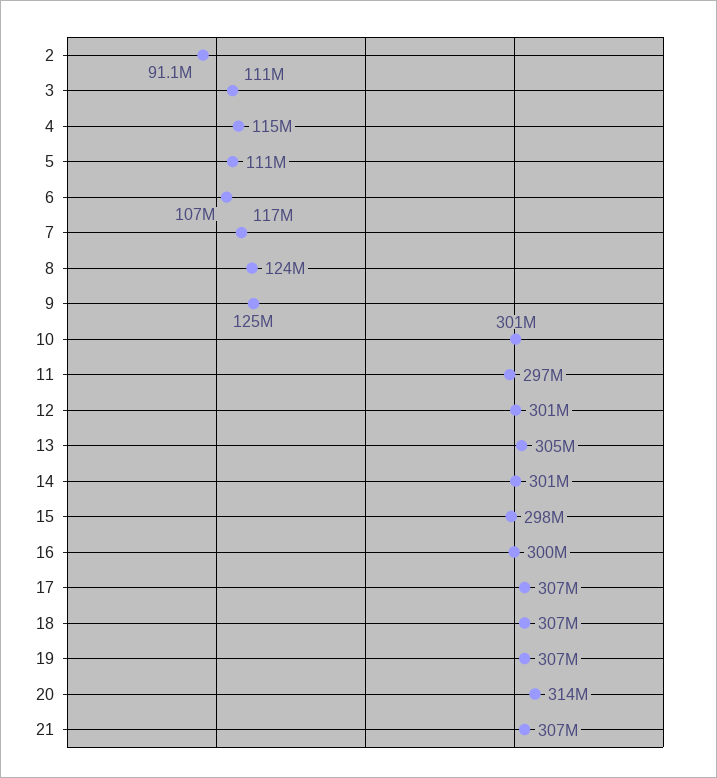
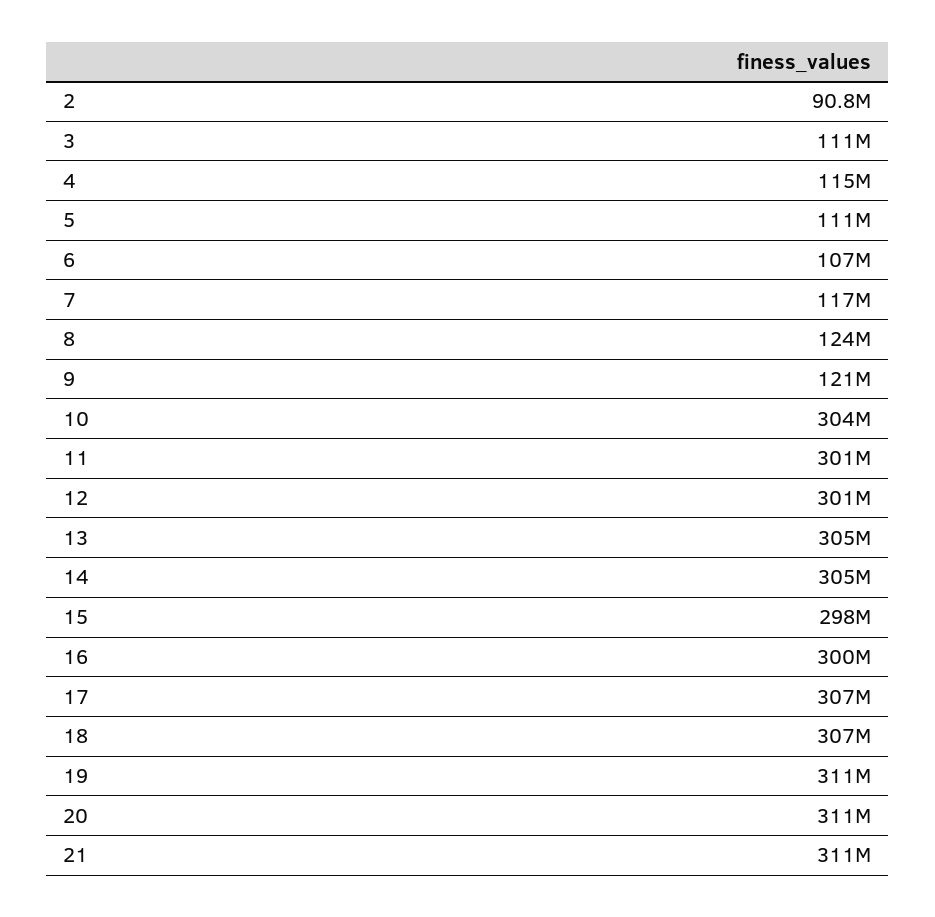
2: 91100000 -> 90800000
9: 125000000 -> 121000000
10: 301000000 -> 304000000
11: 297000000 -> 301000000
14: 301000000 -> 305000000
19: 307000000 -> 311000000
20: 314000000 -> 311000000
21: 307000000 -> 311000000

